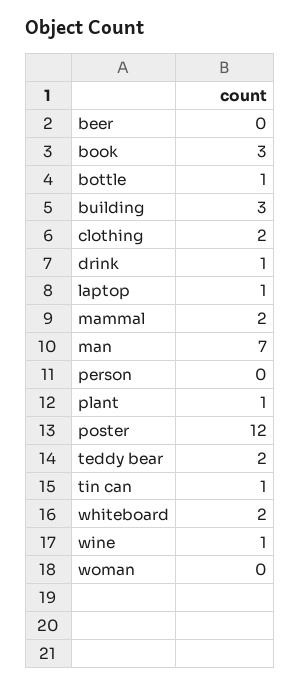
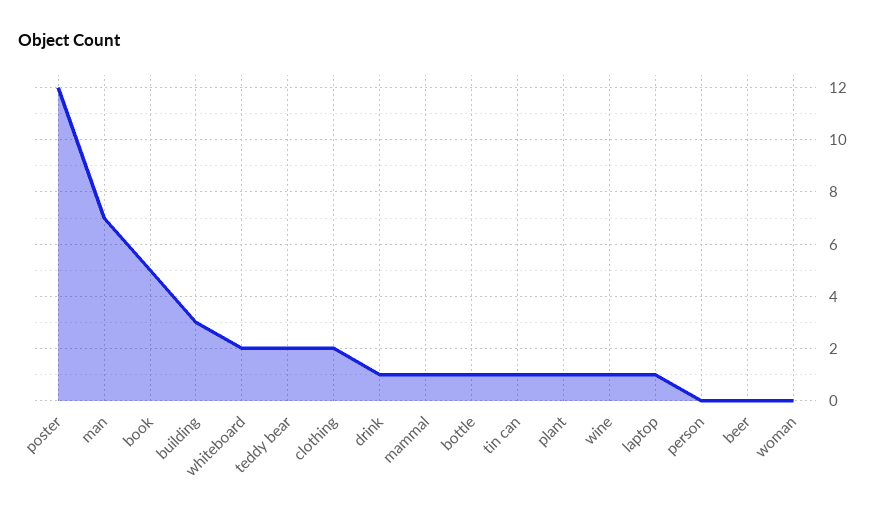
book: 3 -> 5
mammal: 2 -> 1

